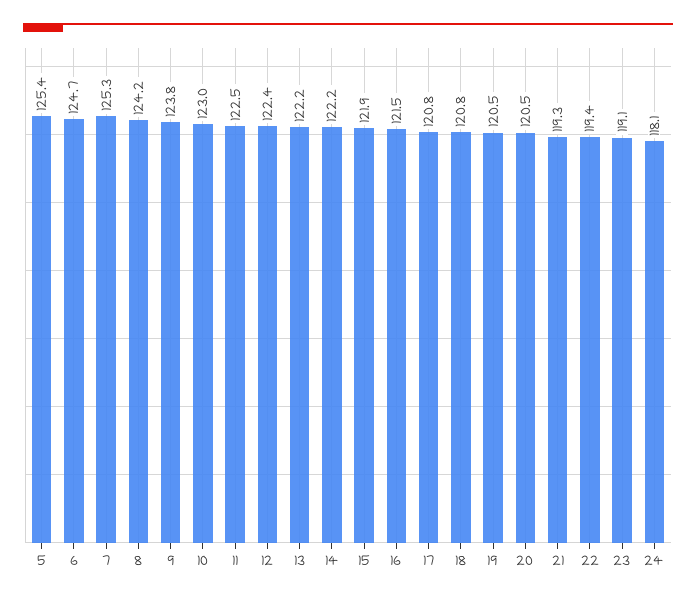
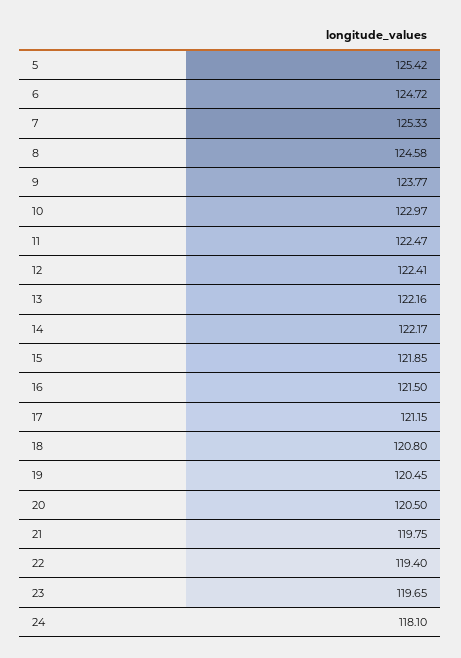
8: 124.2 -> 124.58
17: 120.8 -> 121.15
21: 119.3 -> 119.75
23: 119.1 -> 119.65

